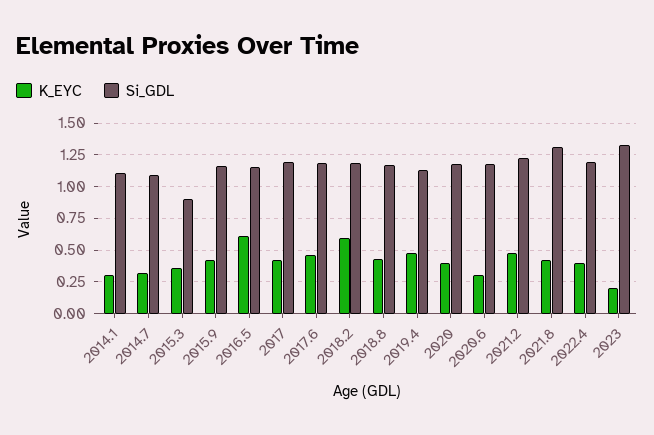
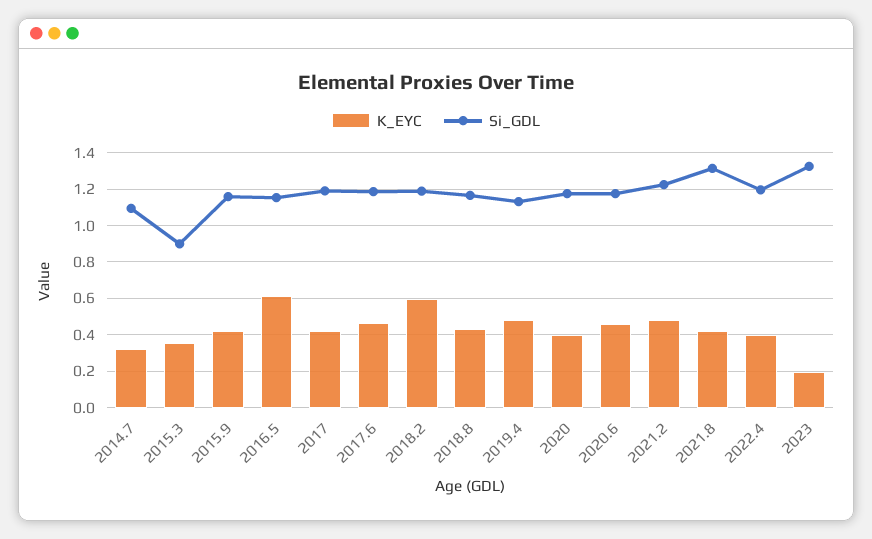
K_EYC, 2014.1: 0.3 -> none
Si_GDL, 2014.1: 1.1 -> none
K_EYC, 2020.6: 0.3 -> 0.45

